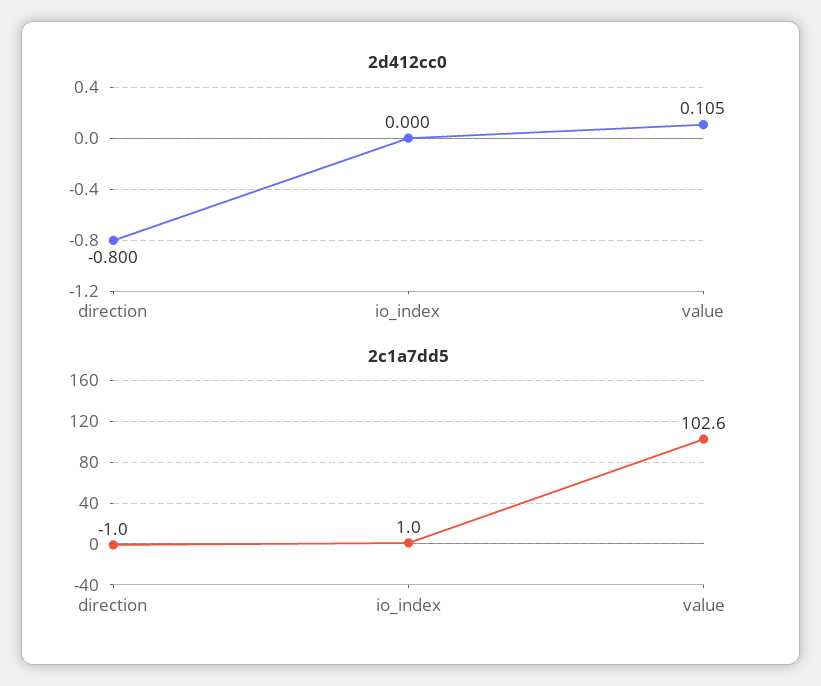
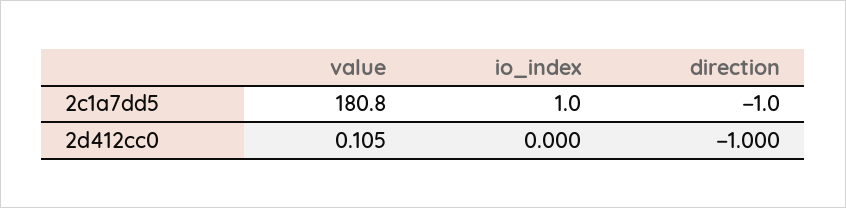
2d412cc0, direction: -0.8 -> -1
2c1a7dd5, value: 102.6 -> 180.8

